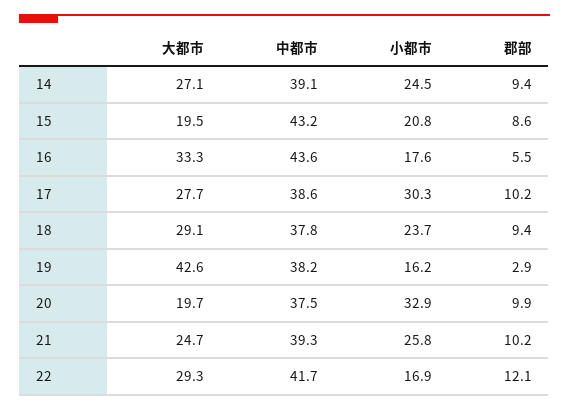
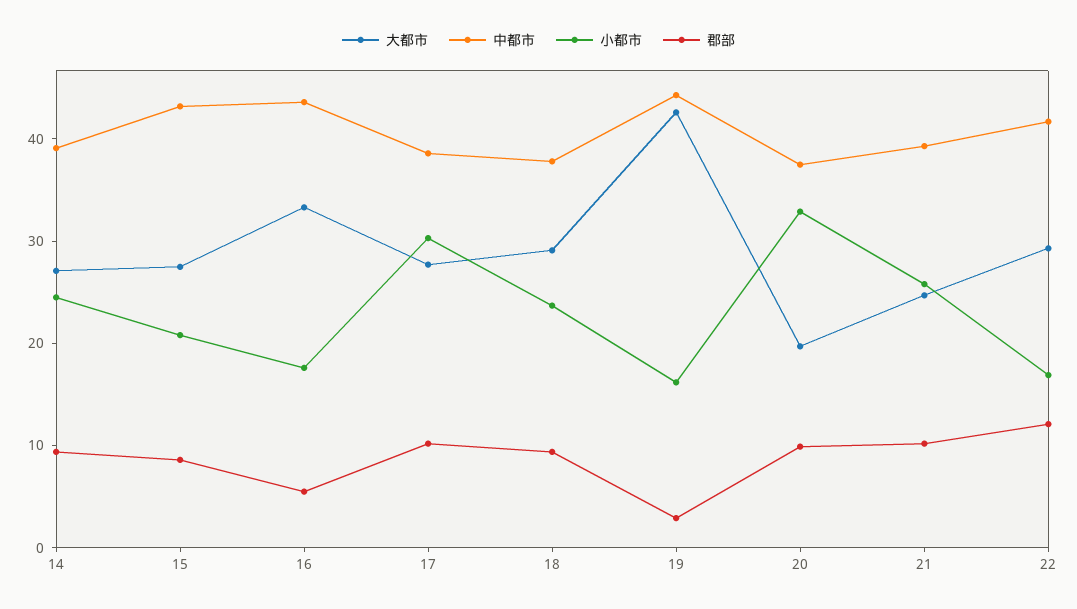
大都市, 15: 19.5 -> 28
中都市, 19: 38.2 -> 44

